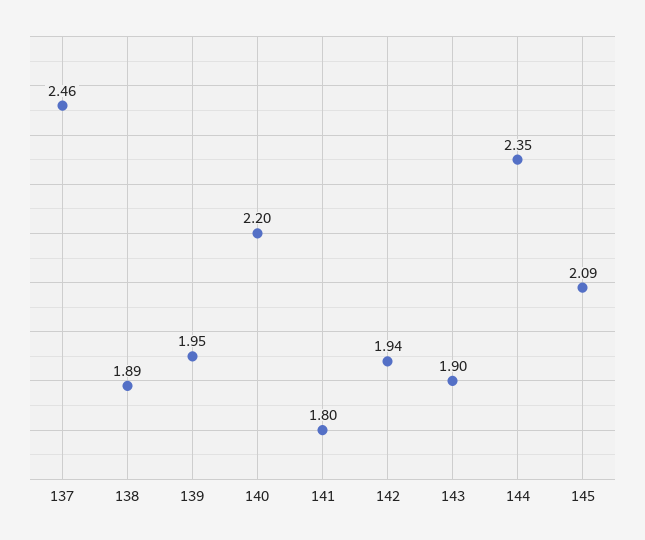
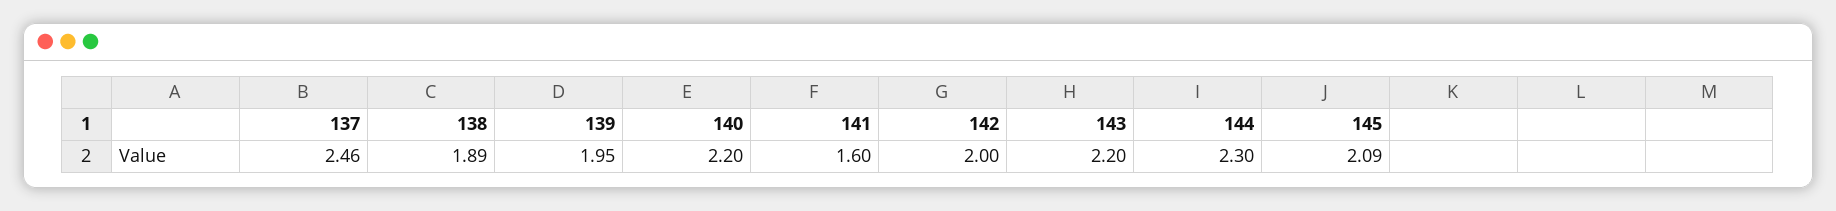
141: 1.8 -> 1.6
142: 1.94 -> 2
143: 1.9 -> 2.2
144: 2.35 -> 2.3

